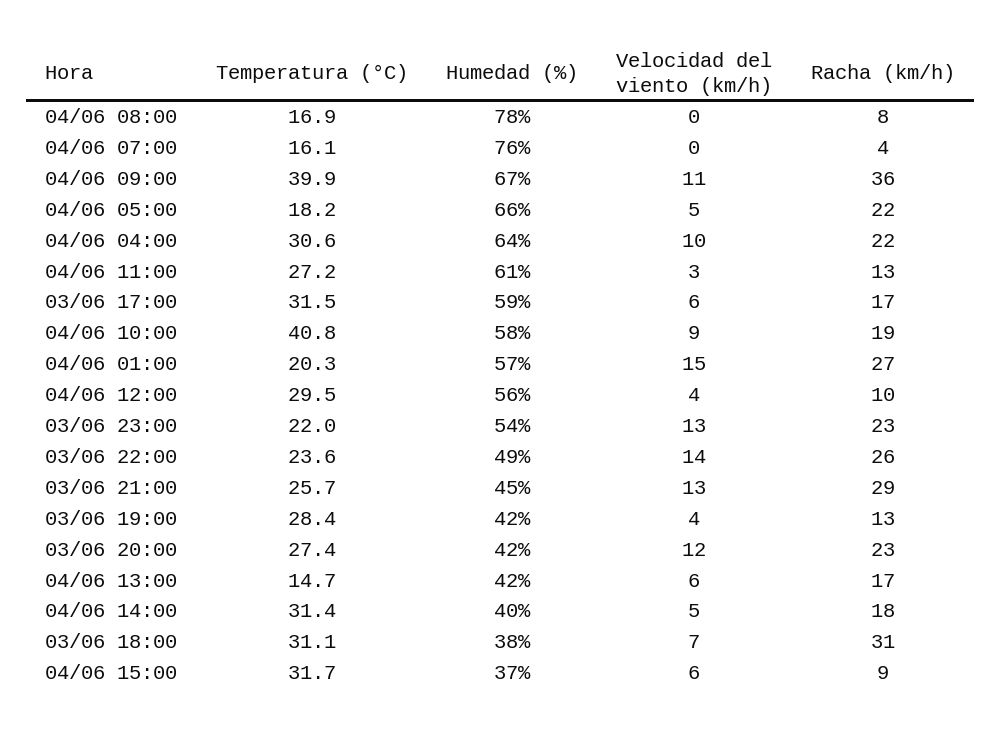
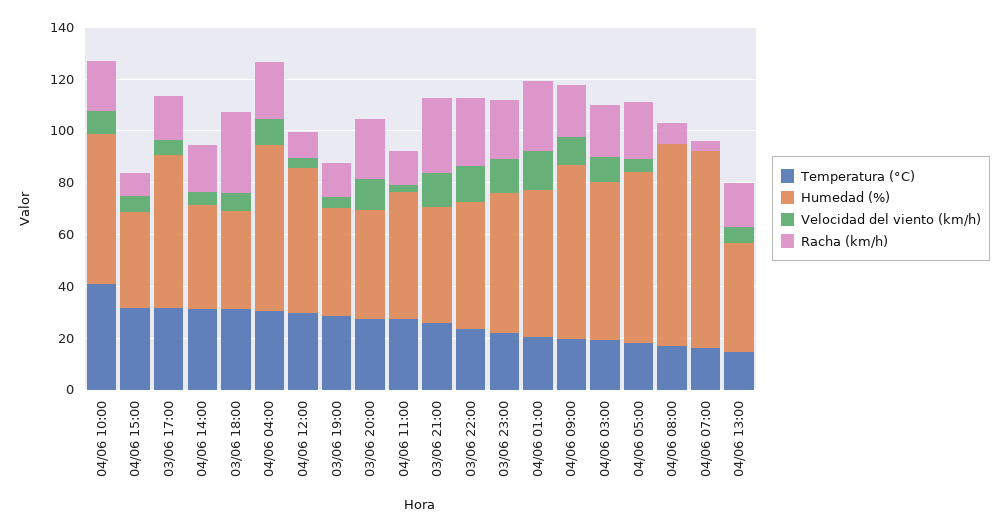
Temperatura (°C), 04/06 09:00: 39.9 -> 20
Racha (km/h), 04/06 09:00: 36 -> 20
Humedad (%), 04/06 11:00: 61 -> 50
Temperatura (°C), 04/06 03:00: none -> 20
Humedad (%), 04/06 03:00: none -> 60
Velocidad del viento (km/h), 04/06 03:00: none -> 10
Racha (km/h), 04/06 03:00: none -> 20

